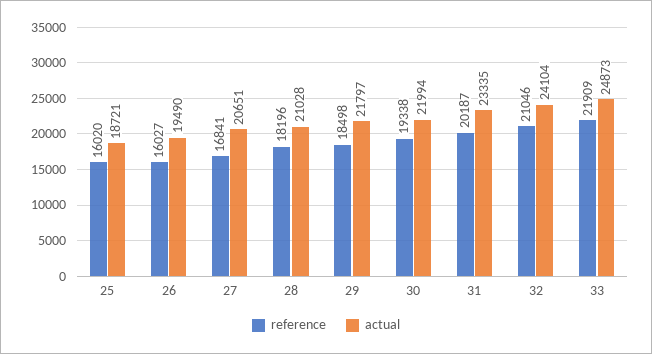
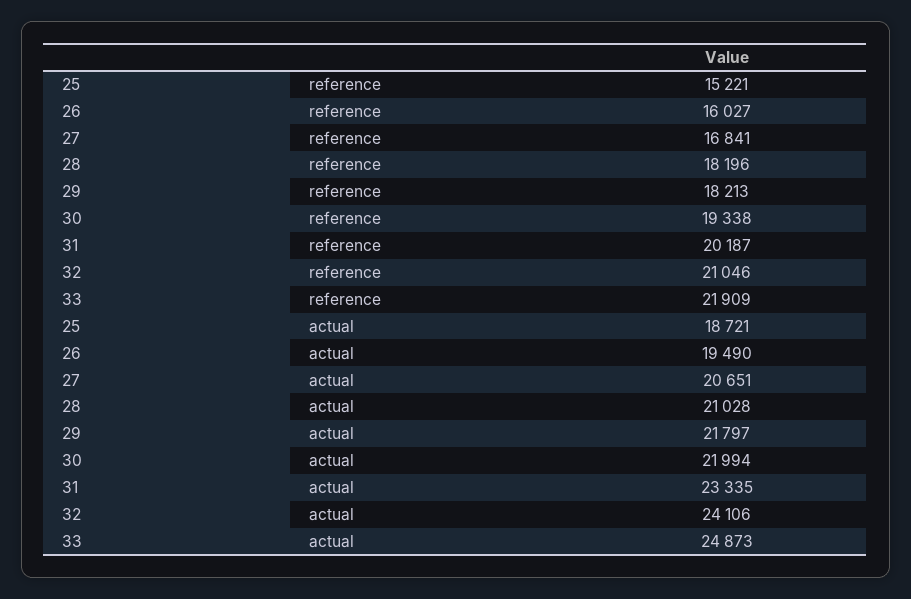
reference, 25: 16020 -> 15221
reference, 29: 18498 -> 18213
actual, 32: 24104 -> 24106

